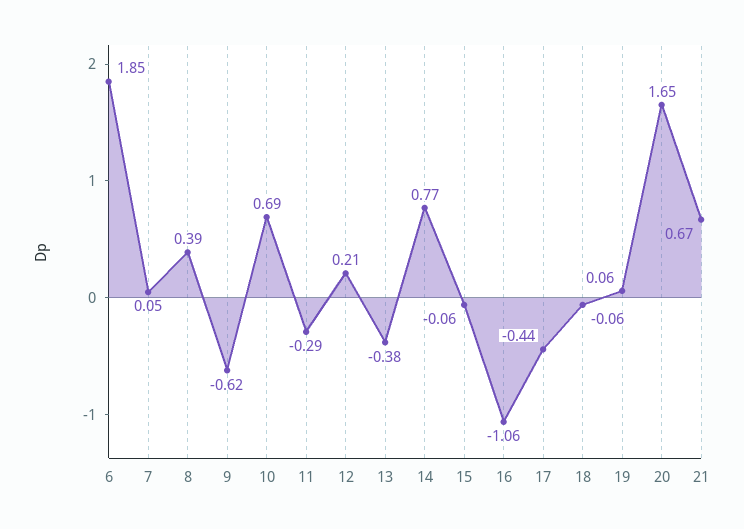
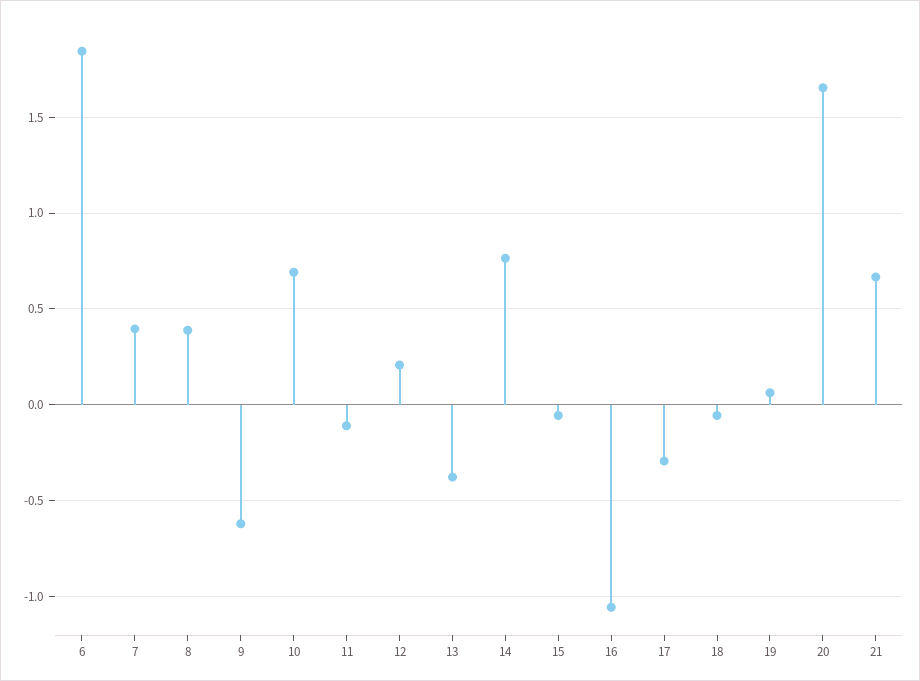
7: 0.05 -> 0.4
11: -0.29 -> -0.1
17: -0.44 -> -0.3

